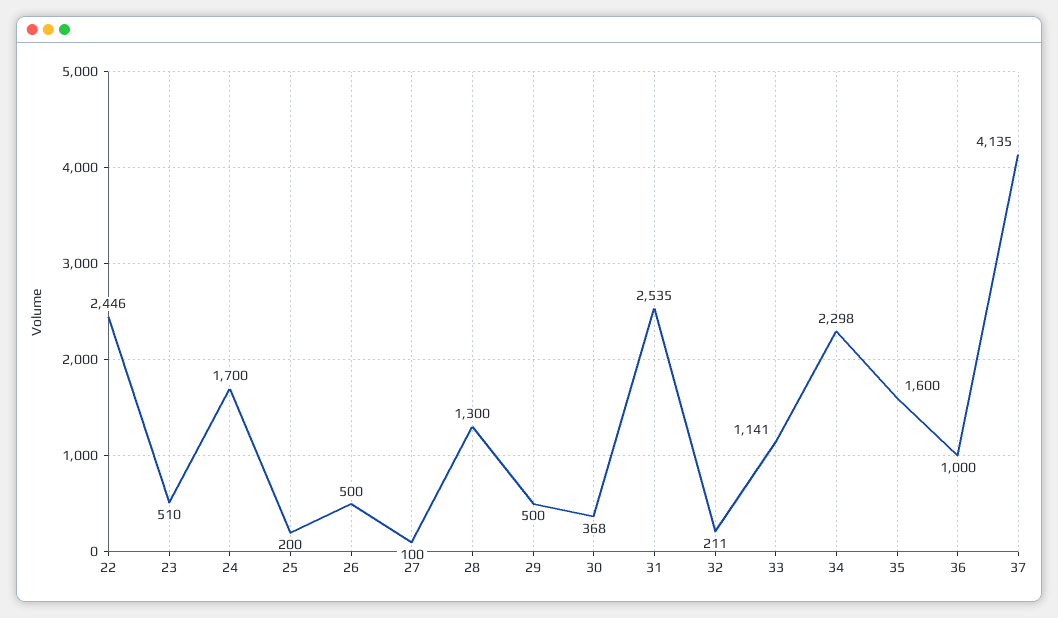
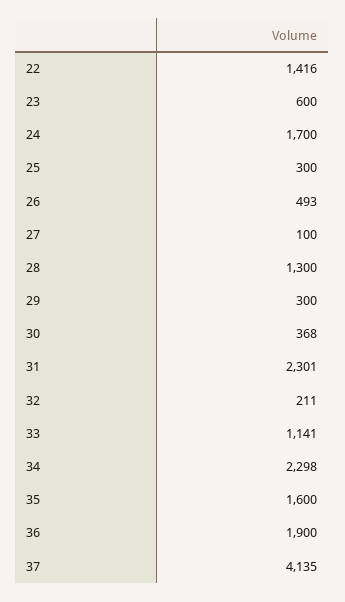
22: 2446 -> 1416
23: 510 -> 600
25: 200 -> 300
26: 500 -> 493
29: 500 -> 300
31: 2535 -> 2301
36: 1000 -> 1900

